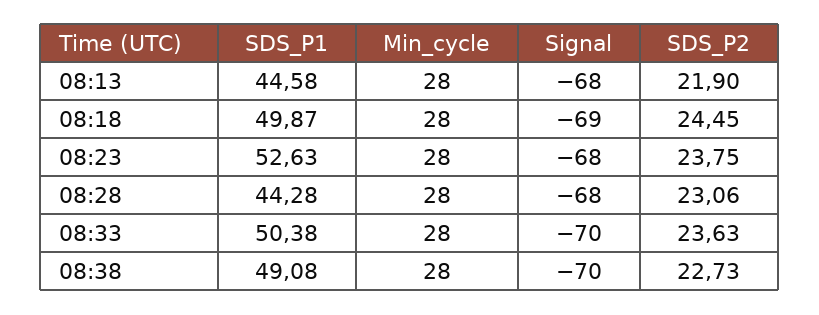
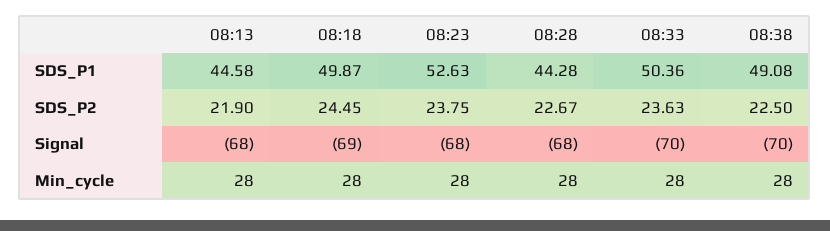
SDS_P2, 08:28: 23.06 -> 22.67
SDS_P1, 08:33: 50.38 -> 50.36
SDS_P2, 08:38: 22.73 -> 22.5

